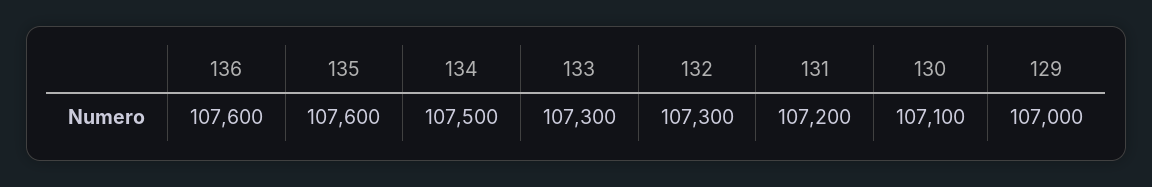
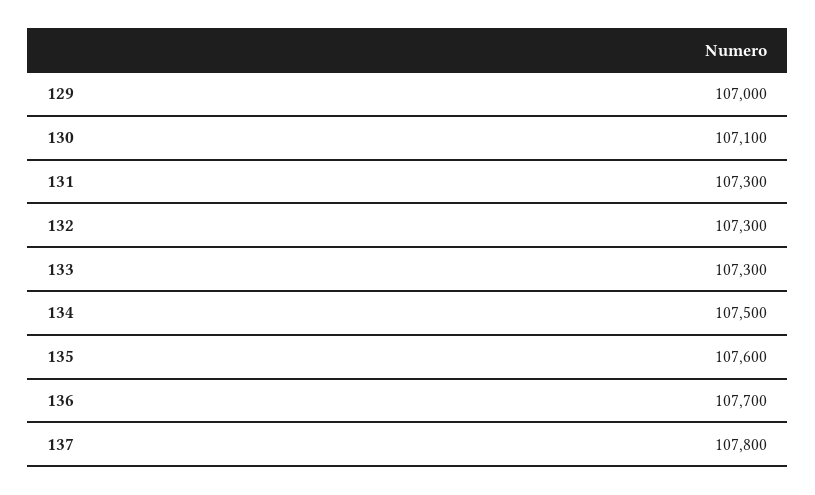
136: 107600 -> 107700
131: 107200 -> 107300
137: none -> 107800

